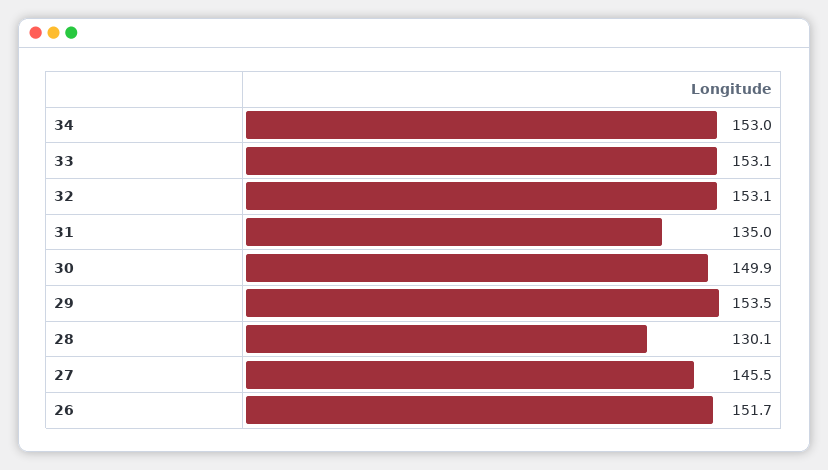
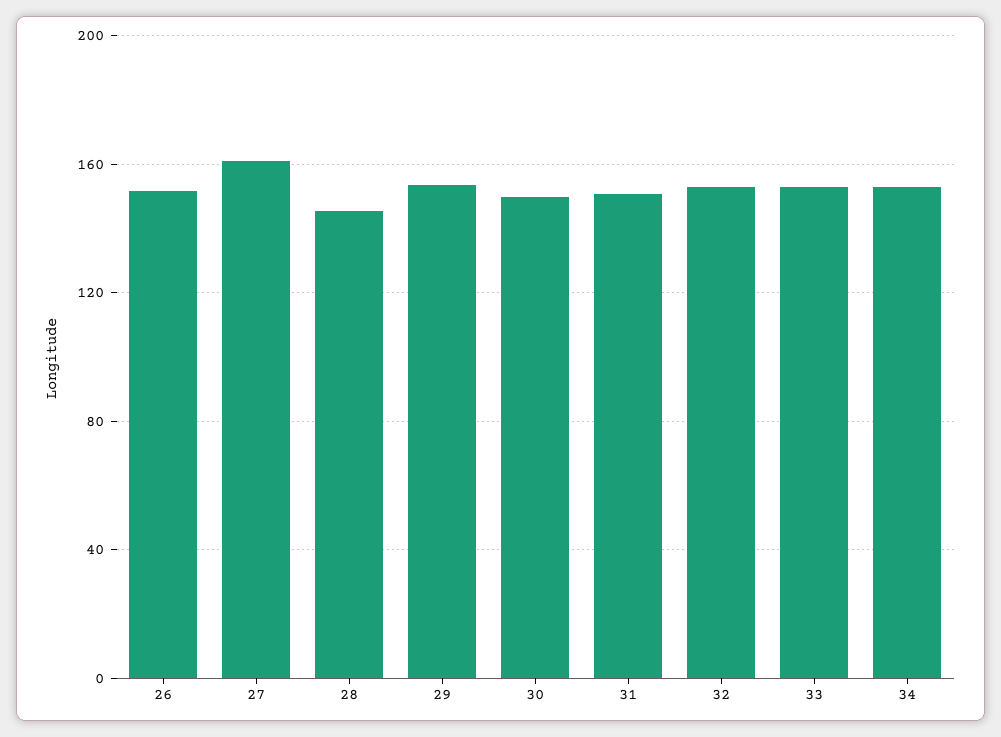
31: 135 -> 150
28: 130.1 -> 145
27: 145.5 -> 160

